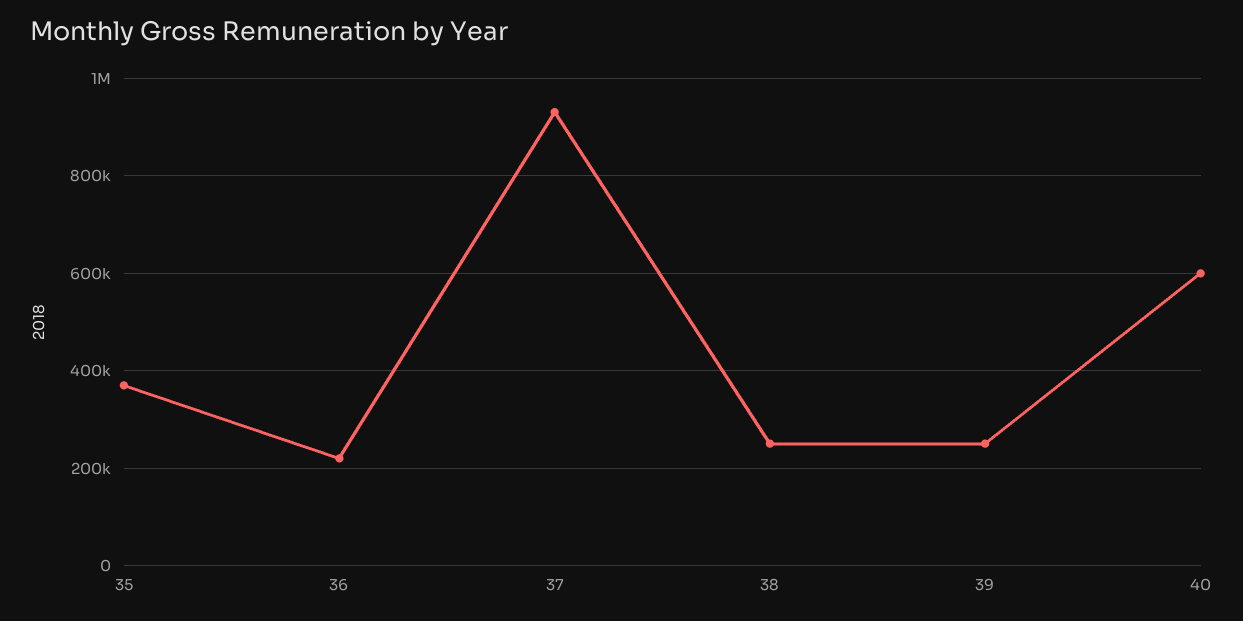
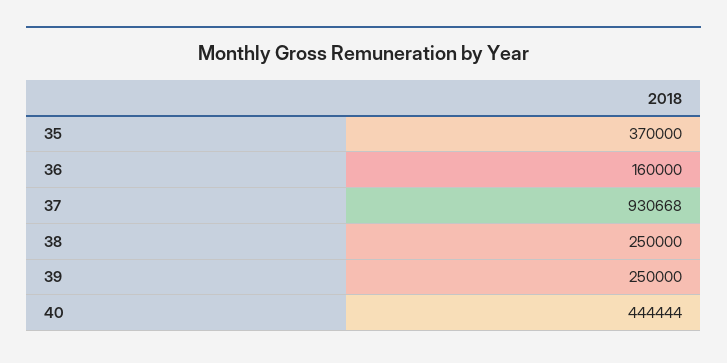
36: 220000 -> 160000
40: 600000 -> 444444

